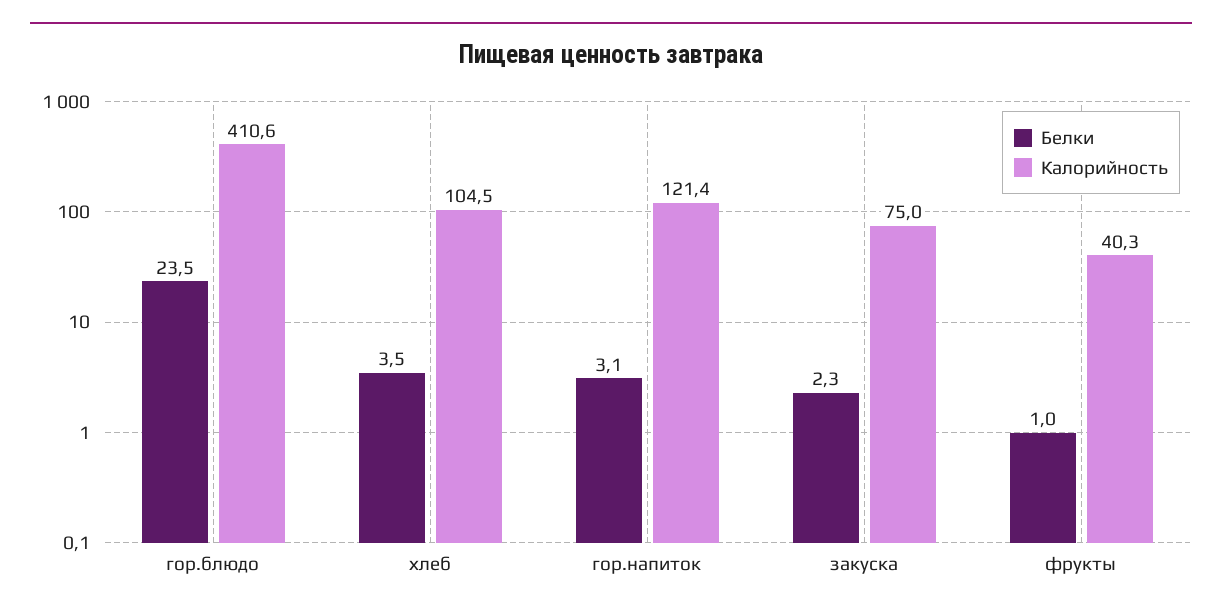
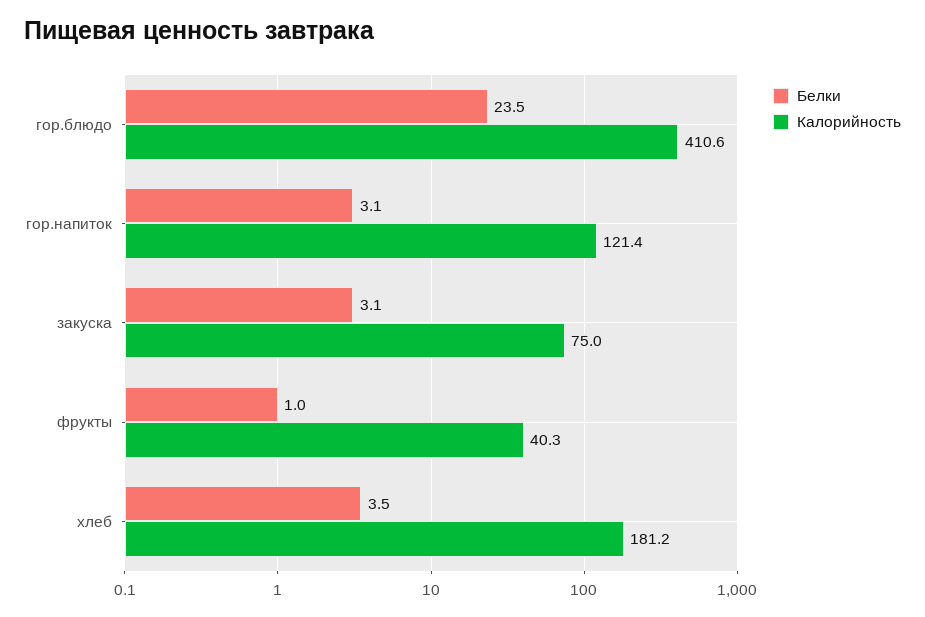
Калорийность, хлеб: 104.5 -> 181.2
Белки, закуска: 2.3 -> 3.1

